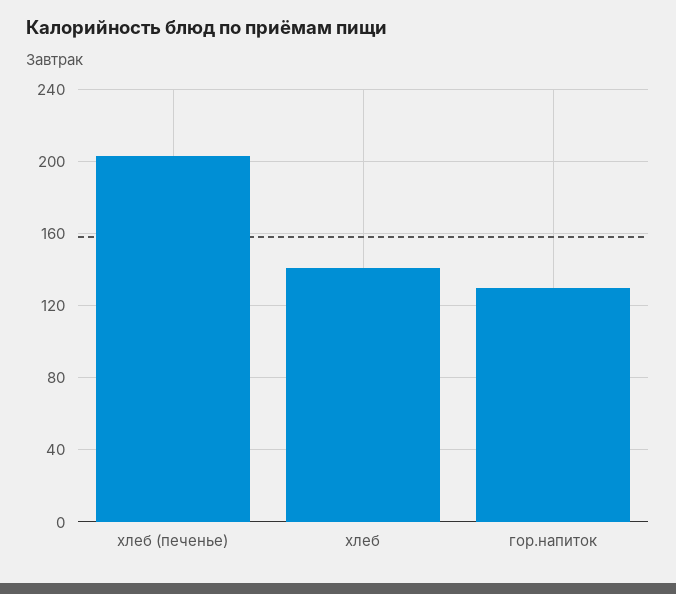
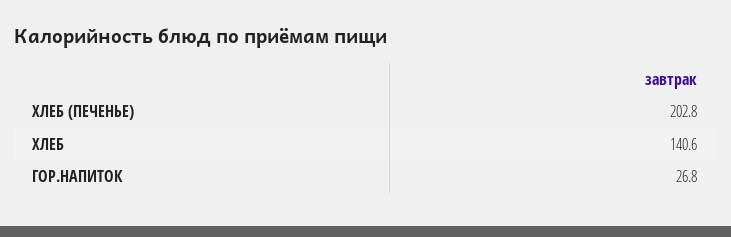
гор.напиток: 130 -> 26.8

